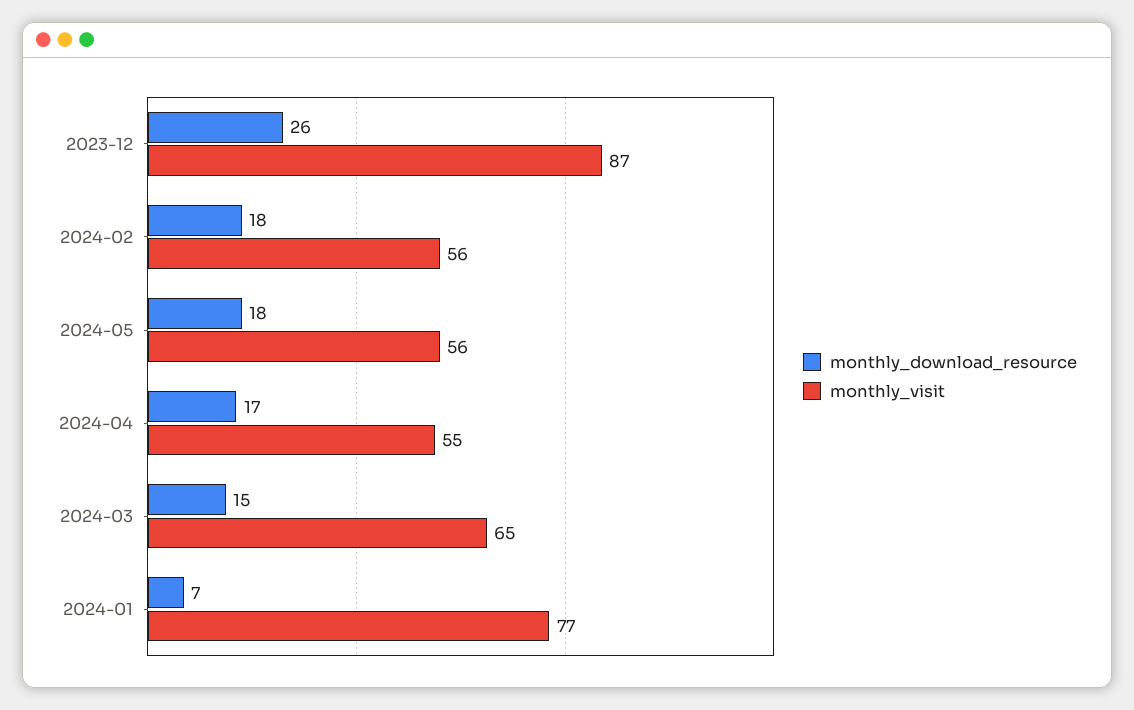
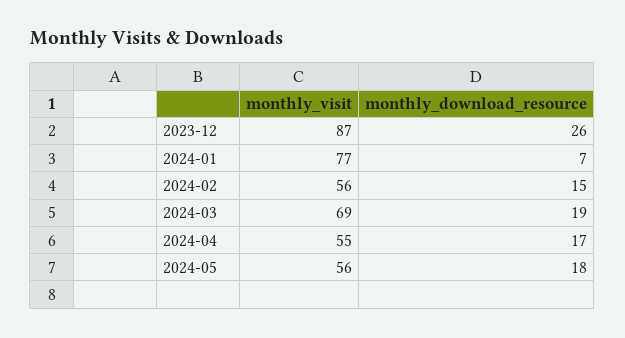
monthly_download_resource, 2024-02: 18 -> 15
monthly_download_resource, 2024-03: 15 -> 19
monthly_visit, 2024-03: 65 -> 69

